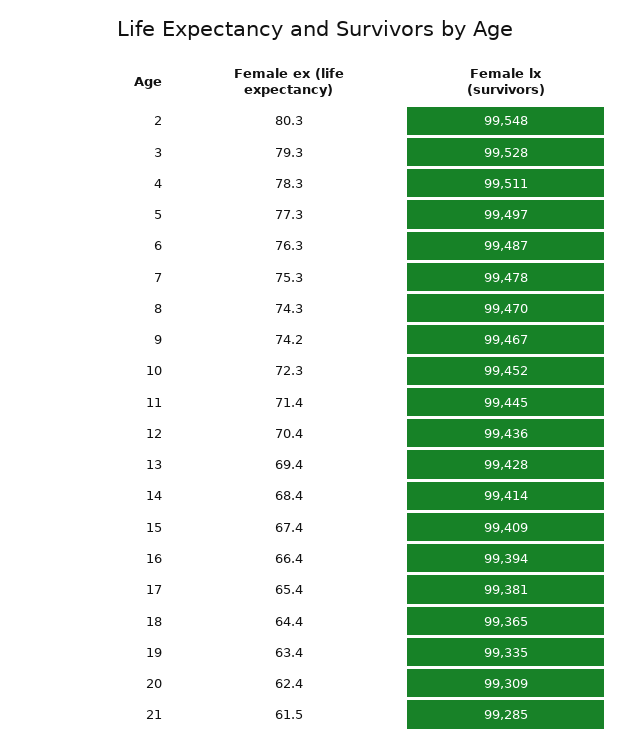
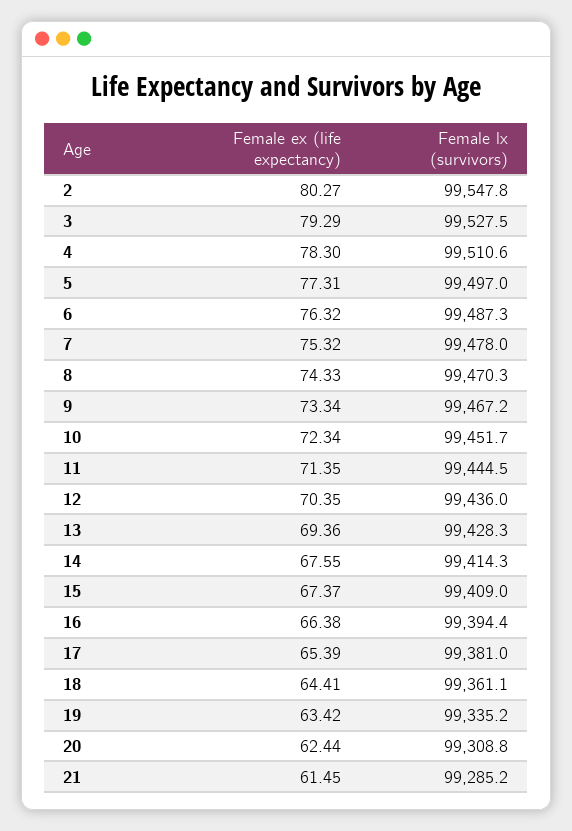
Female ex (life expectancy), 9: 74.2 -> 73.34
Female ex (life expectancy), 14: 68.4 -> 67.55
Female lx (survivors), 18: 99365 -> 99361.1

